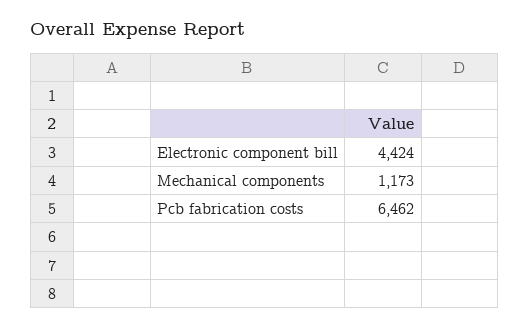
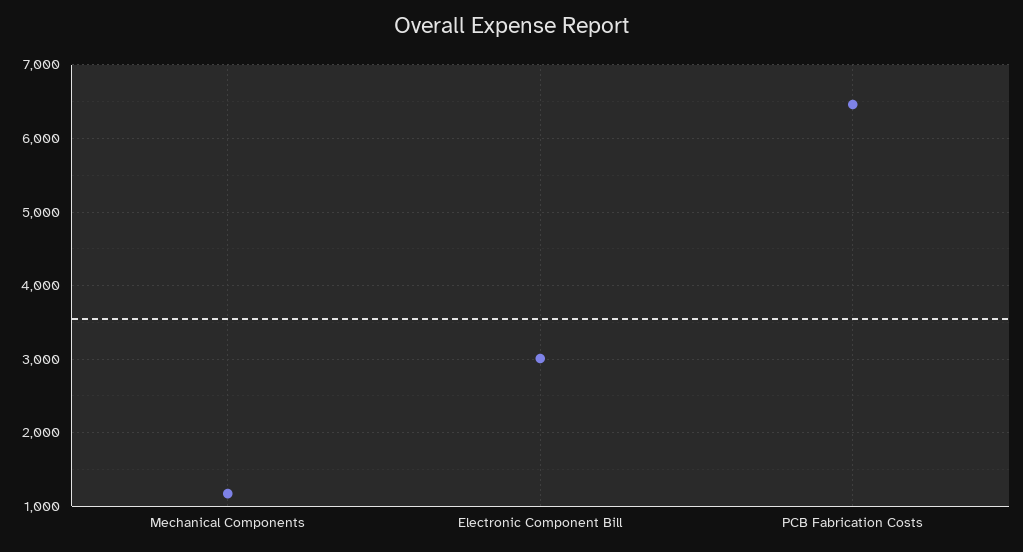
Electronic component bill: 4424 -> 3000

